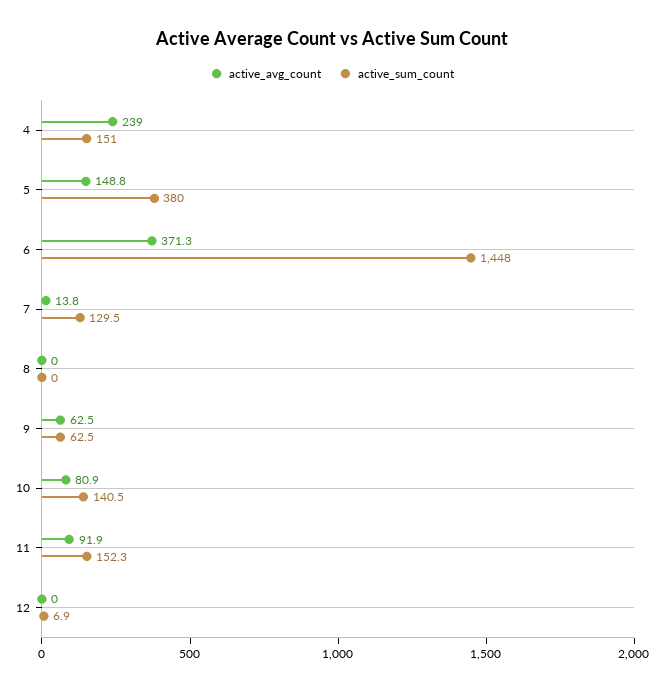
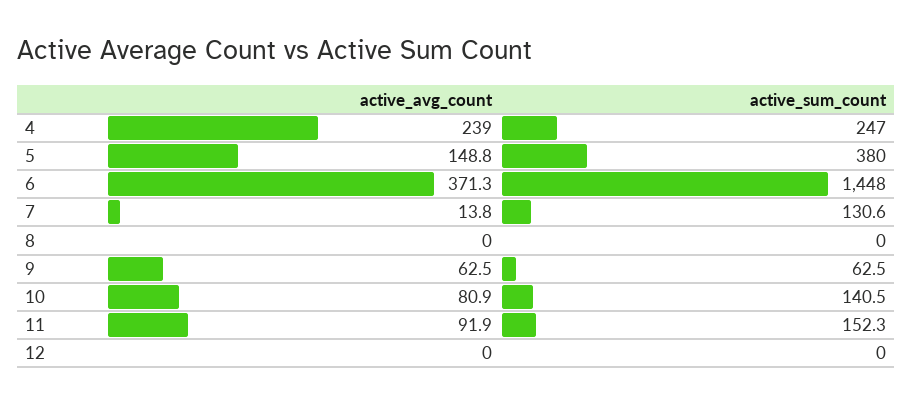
active_sum_count, 4: 151 -> 247
active_sum_count, 7: 129.5 -> 130.6
active_sum_count, 12: 6.9 -> 0

